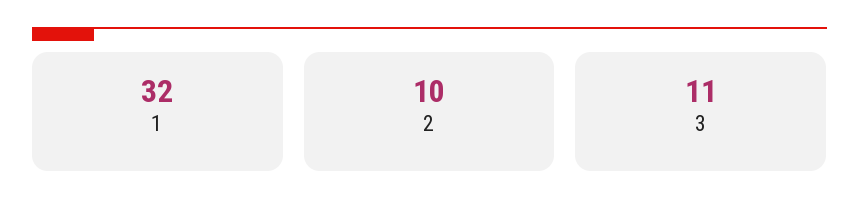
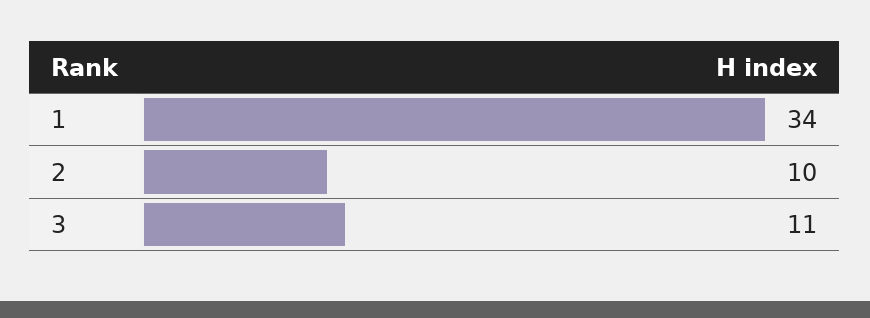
1: 32 -> 34

